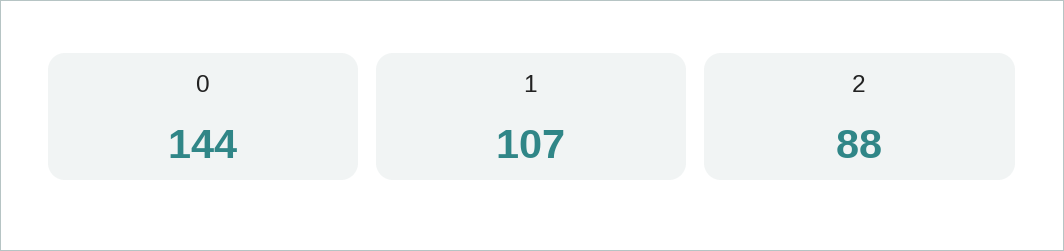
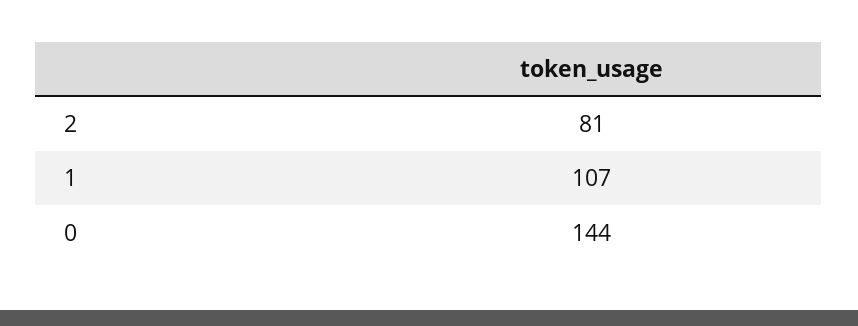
2: 88 -> 81

